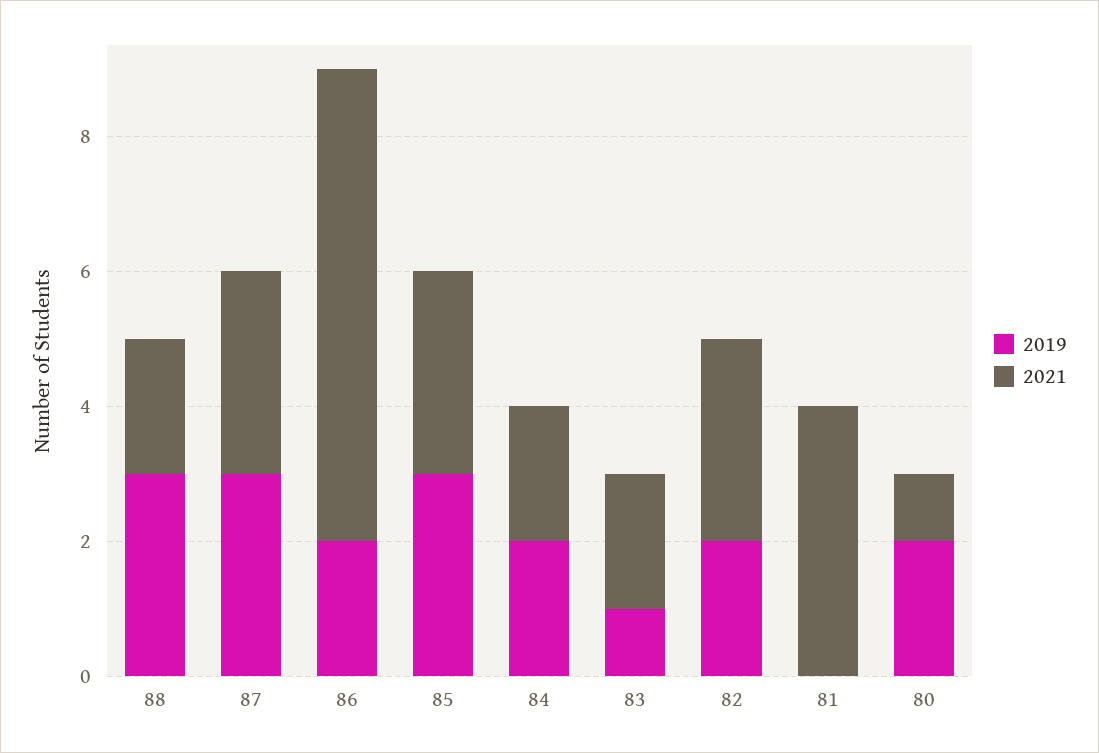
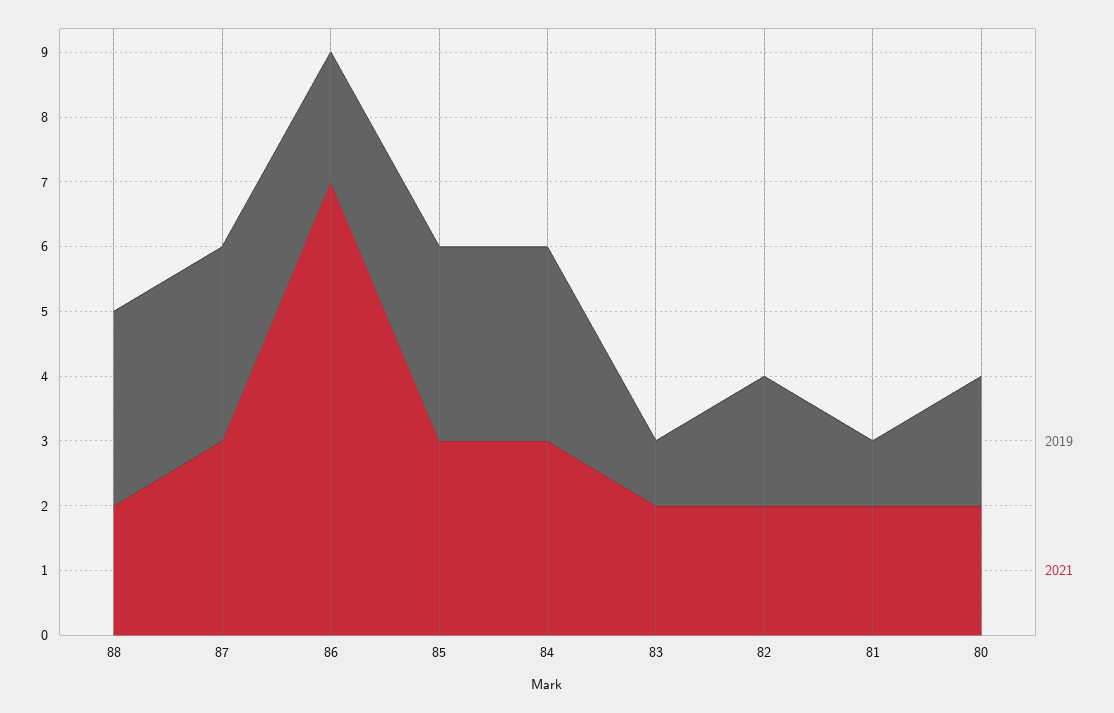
2019, 84: 2 -> 3
2021, 84: 2 -> 3
2021, 82: 3 -> 2
2019, 81: 0 -> 1
2021, 81: 4 -> 2
2021, 80: 1 -> 2

